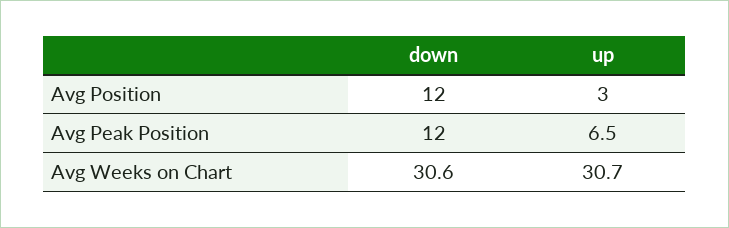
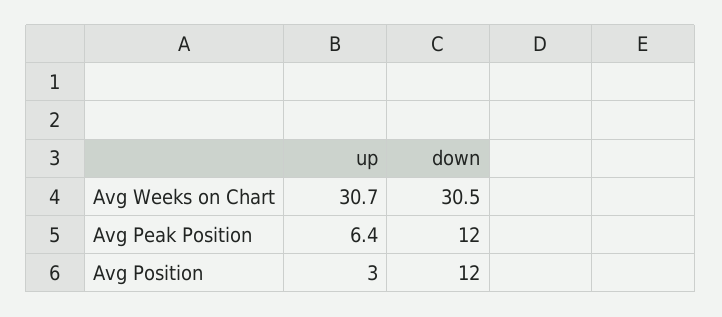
up, Avg Peak Position: 6.5 -> 6.4
down, Avg Weeks on Chart: 30.6 -> 30.5

